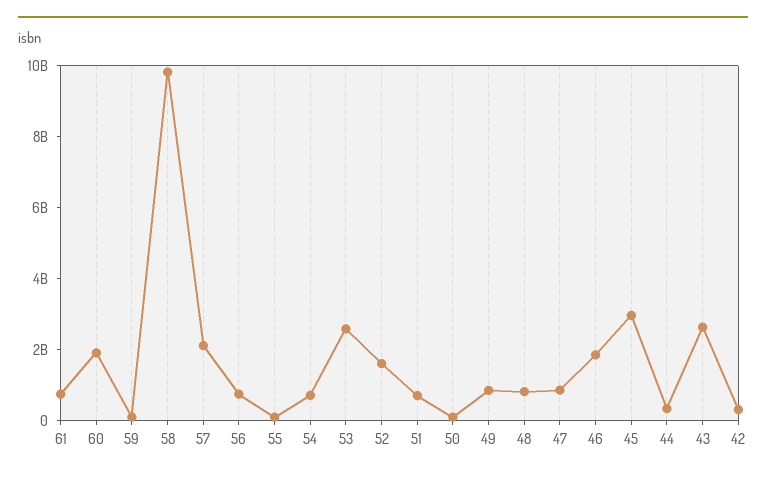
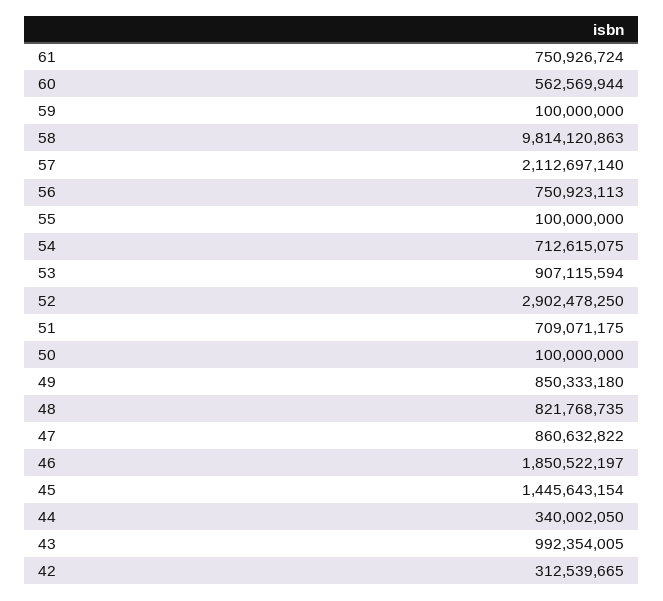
60: 2000000000 -> 562569944
53: 2500000000 -> 907115594
52: 1500000000 -> 2902478250
45: 3000000000 -> 1445643154
43: 2500000000 -> 992354005

